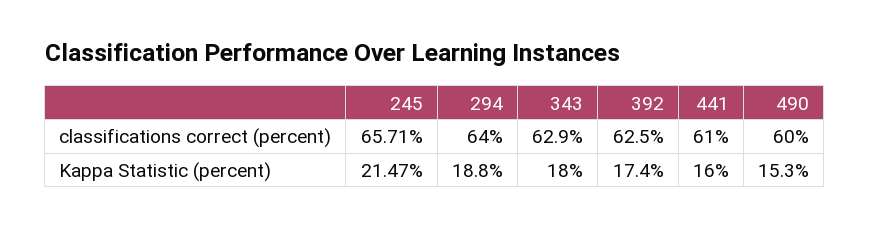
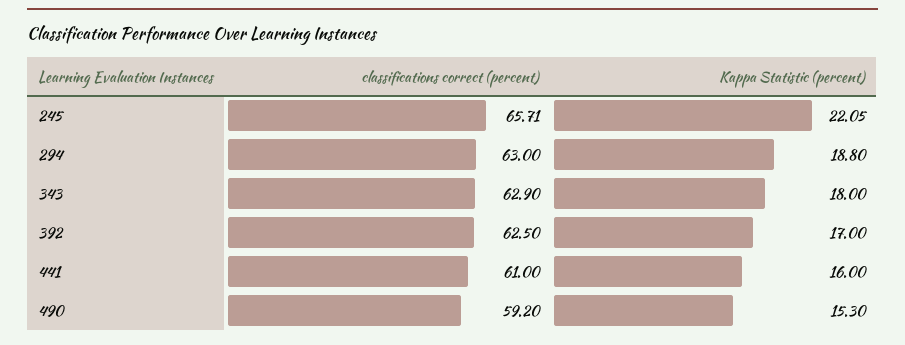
294, classifications correct (percent): 64 -> 63
490, classifications correct (percent): 60 -> 59.2
245, Kappa Statistic (percent): 21.47 -> 22.05
392, Kappa Statistic (percent): 17.4 -> 17

